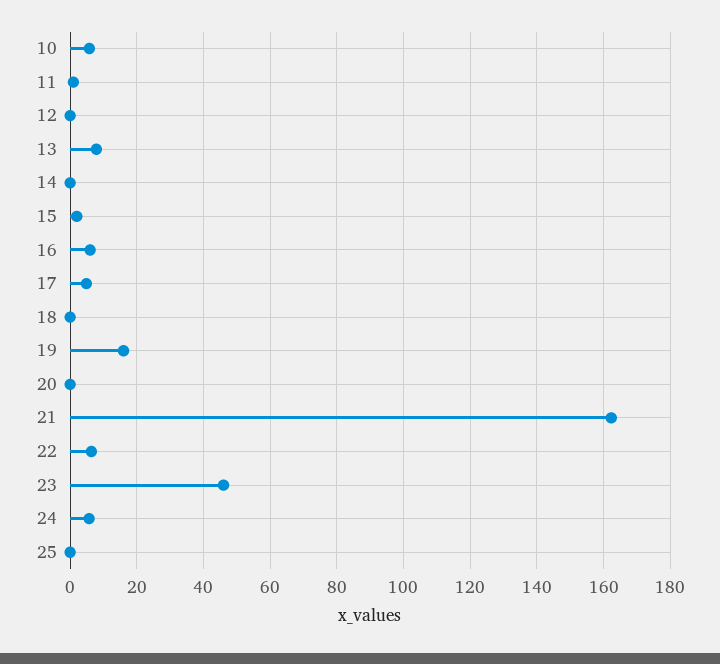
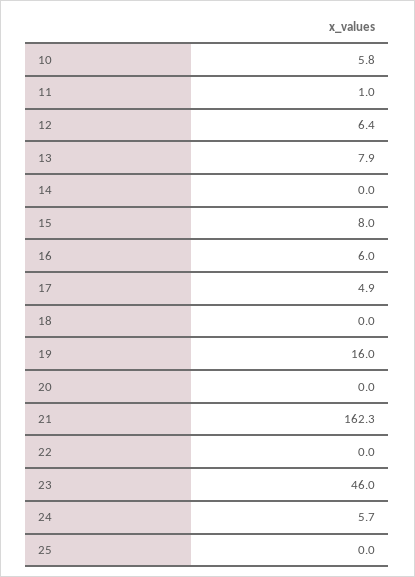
12: 0 -> 6.4
15: 2 -> 8
22: 6 -> 0

